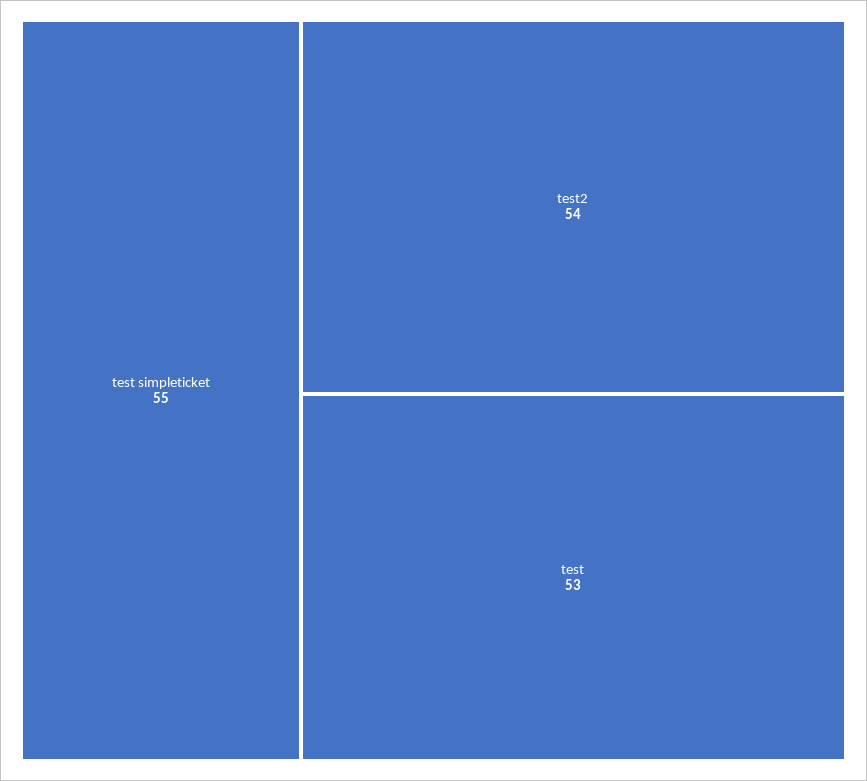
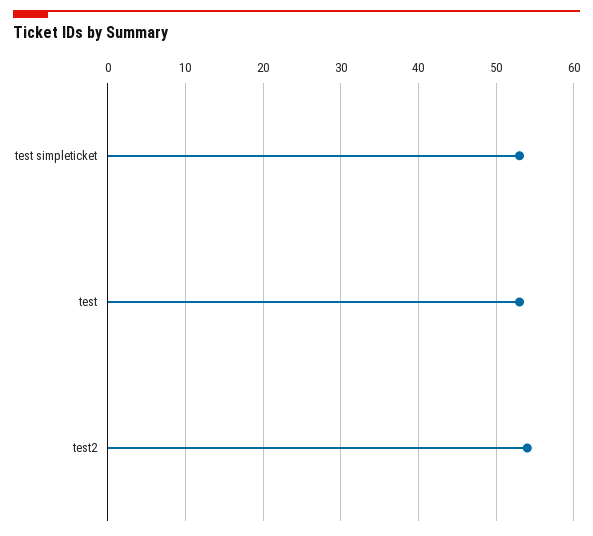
test simpleticket: 55 -> 53

